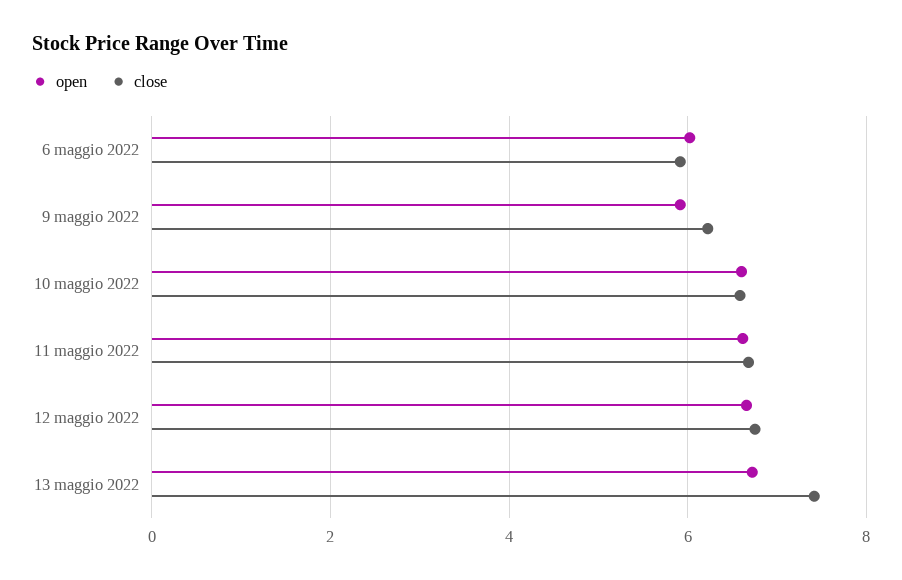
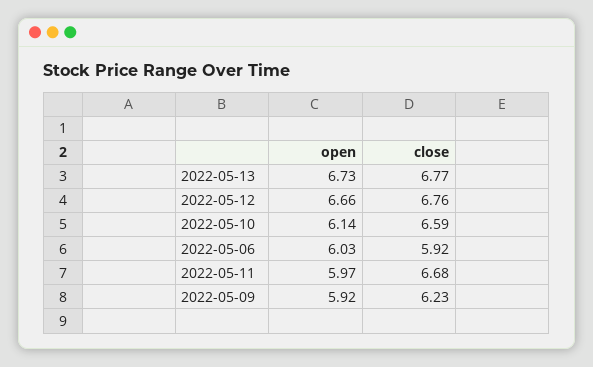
open, 10 maggio 2022: 6.6 -> 6.14
open, 11 maggio 2022: 6.6 -> 5.97
close, 13 maggio 2022: 7.4 -> 6.77

